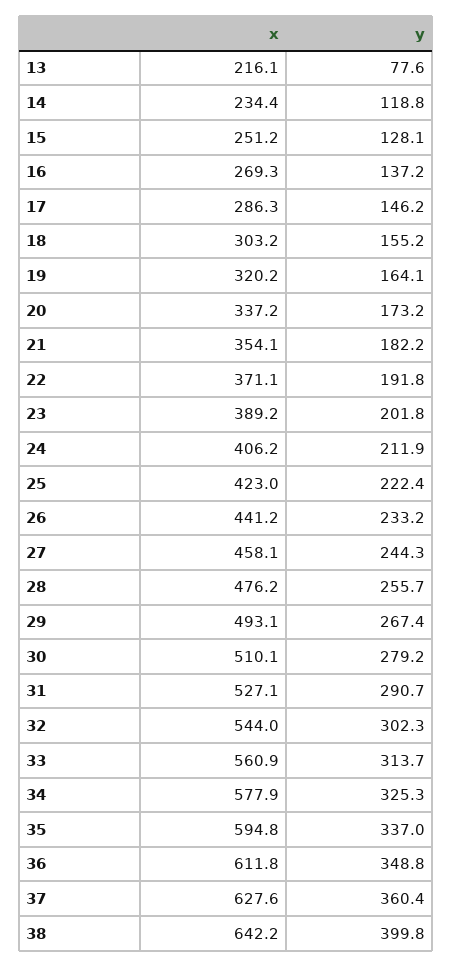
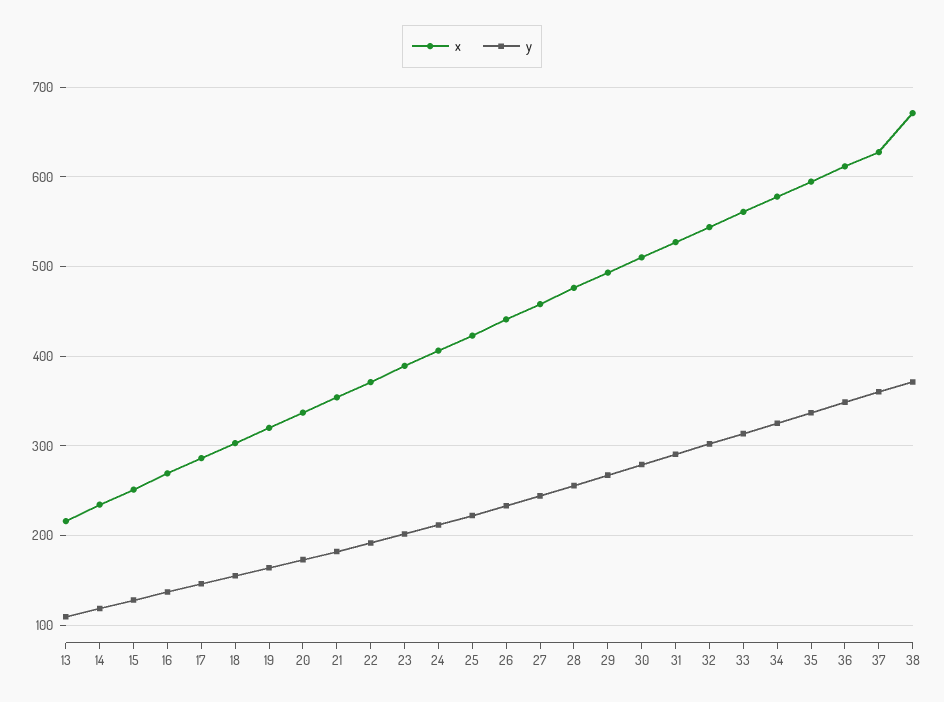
y, 13: 77.6 -> 110
x, 38: 642.2 -> 670
y, 38: 399.8 -> 370

